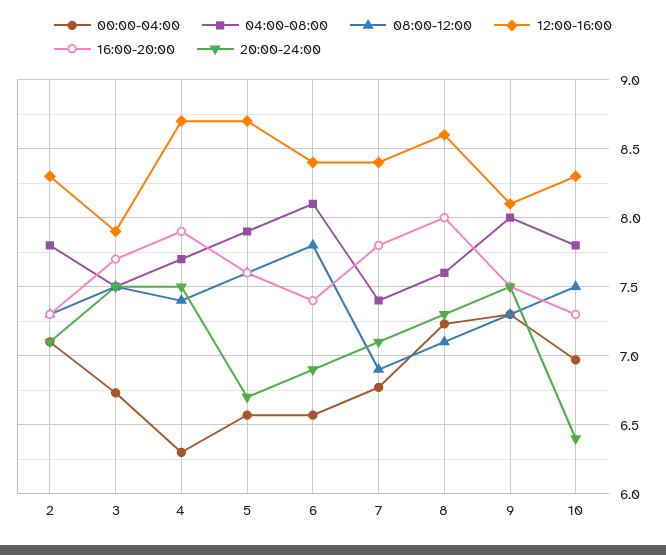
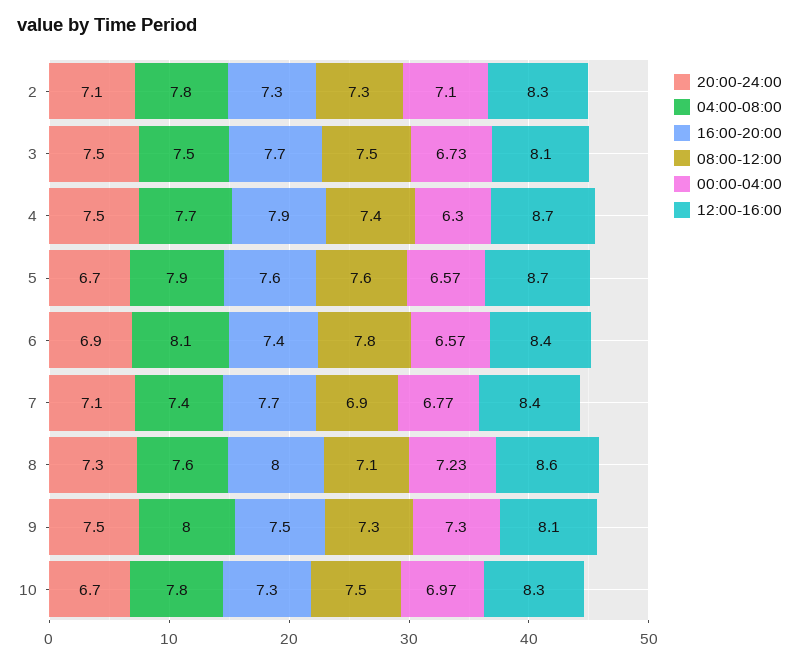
12:00-16:00, 3: 7.9 -> 8.1
16:00-20:00, 7: 7.8 -> 7.7
20:00-24:00, 10: 6.4 -> 6.7

